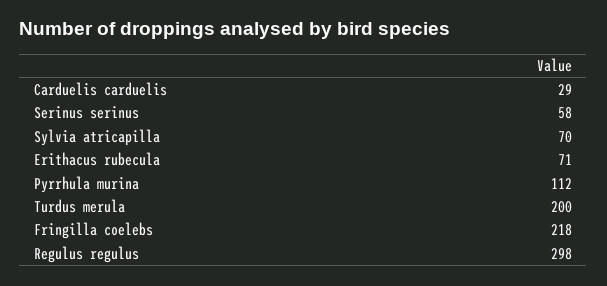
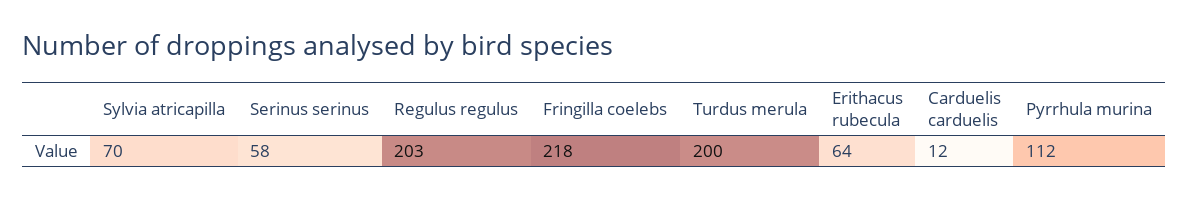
Carduelis carduelis: 29 -> 12
Erithacus rubecula: 71 -> 64
Regulus regulus: 298 -> 203

